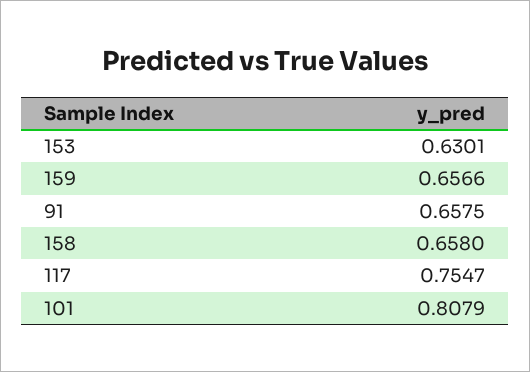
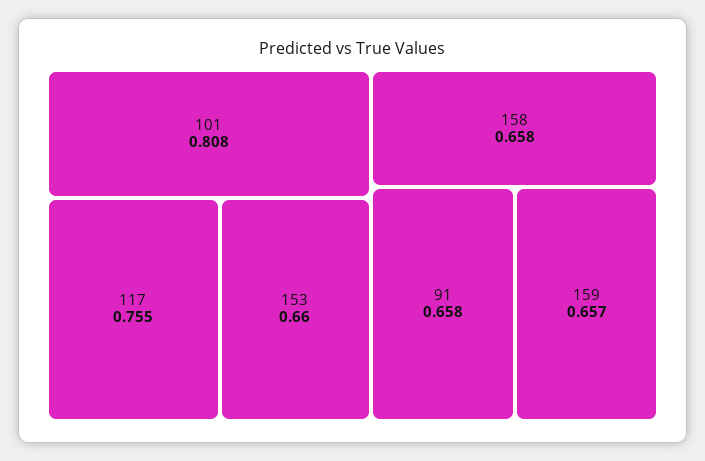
153: 0.6301 -> 0.66

